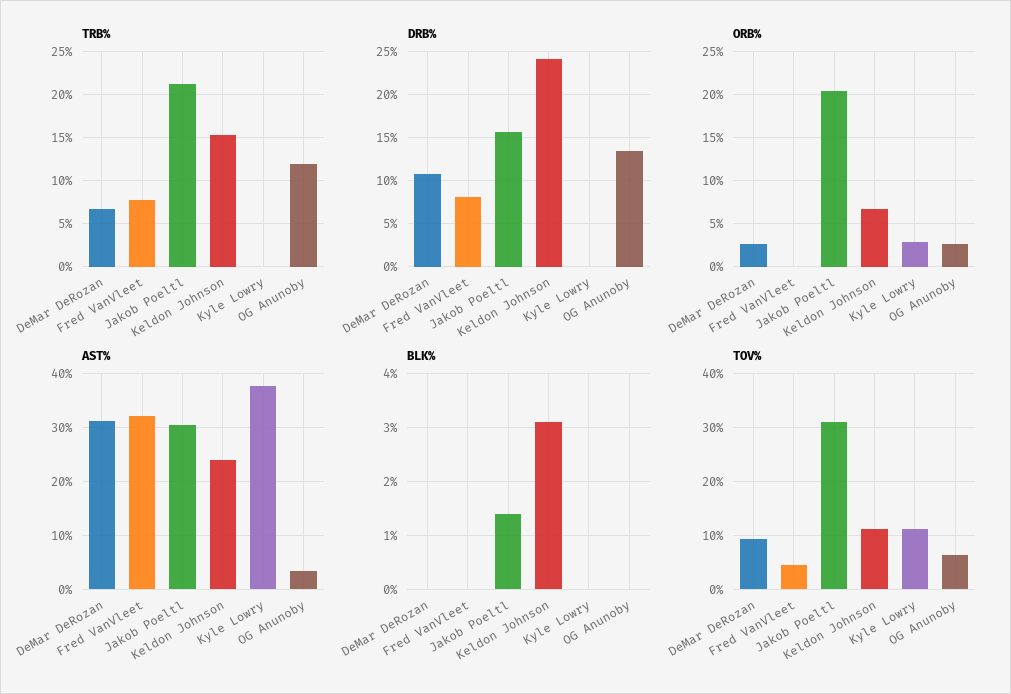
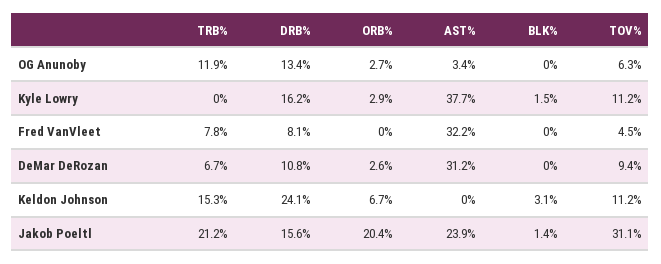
DRB%, Kyle Lowry: 0 -> 16.2
AST%, Jakob Poeltl: 30 -> 23.9
AST%, Keldon Johnson: 24 -> 0
BLK%, Kyle Lowry: 0 -> 1.5

